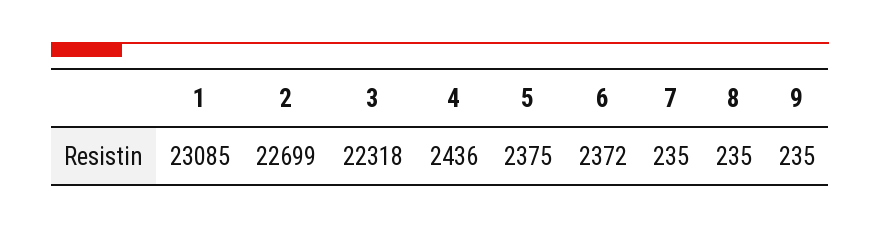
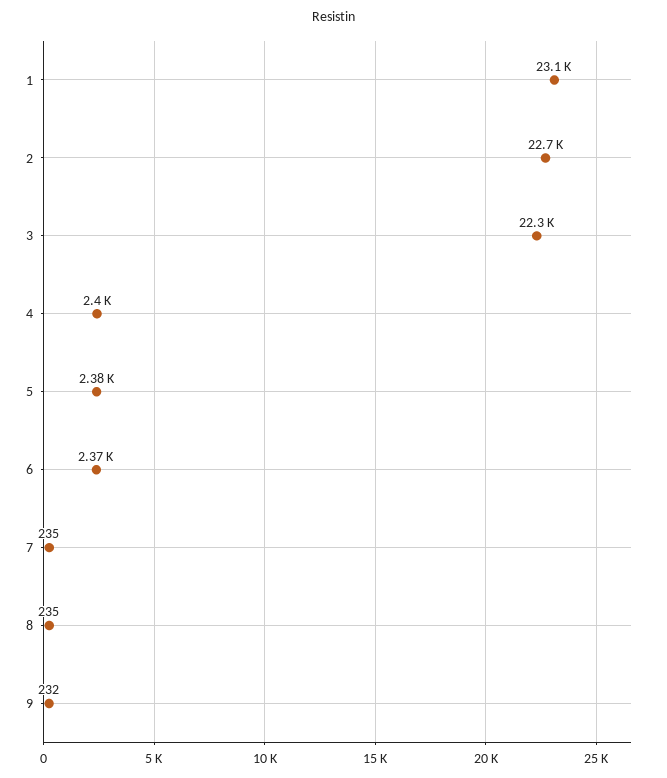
4: 2436 -> 2400
9: 235 -> 232

